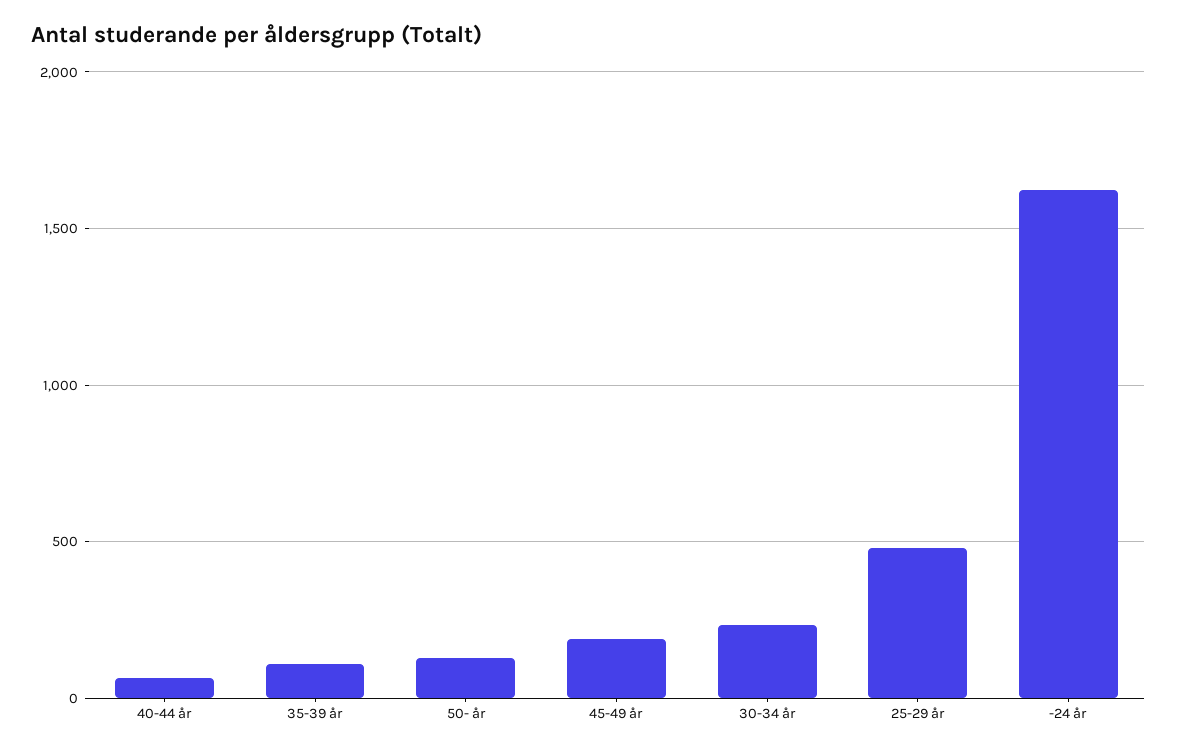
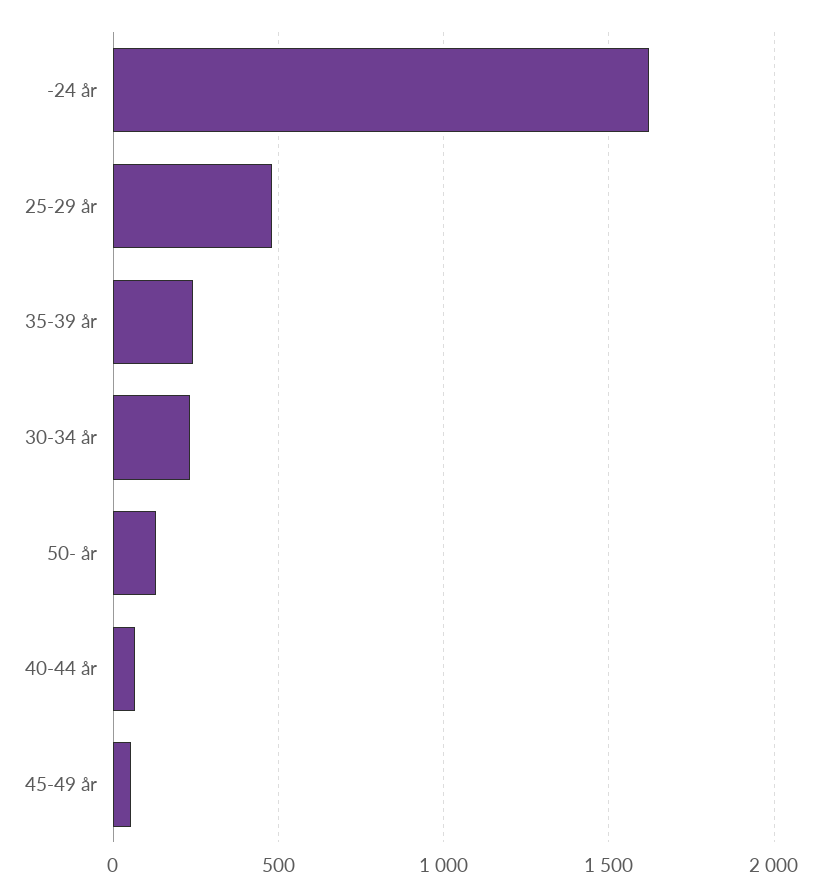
35-39 år: 100 -> 250
45-49 år: 200 -> 50

